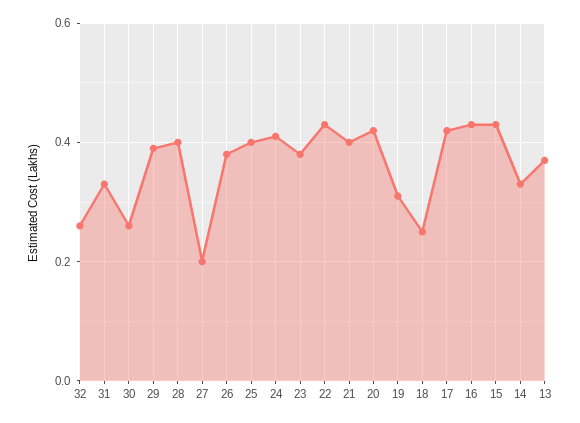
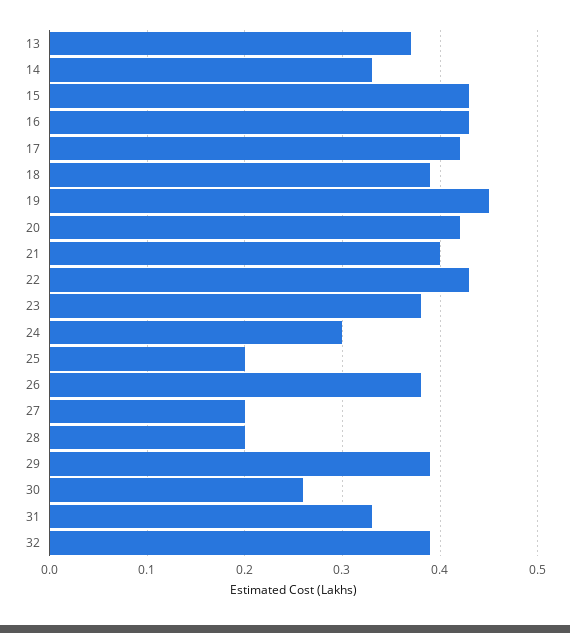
32: 0.25 -> 0.39
28: 0.4 -> 0.2
25: 0.4 -> 0.2
24: 0.4 -> 0.3
19: 0.3 -> 0.45
18: 0.25 -> 0.39

